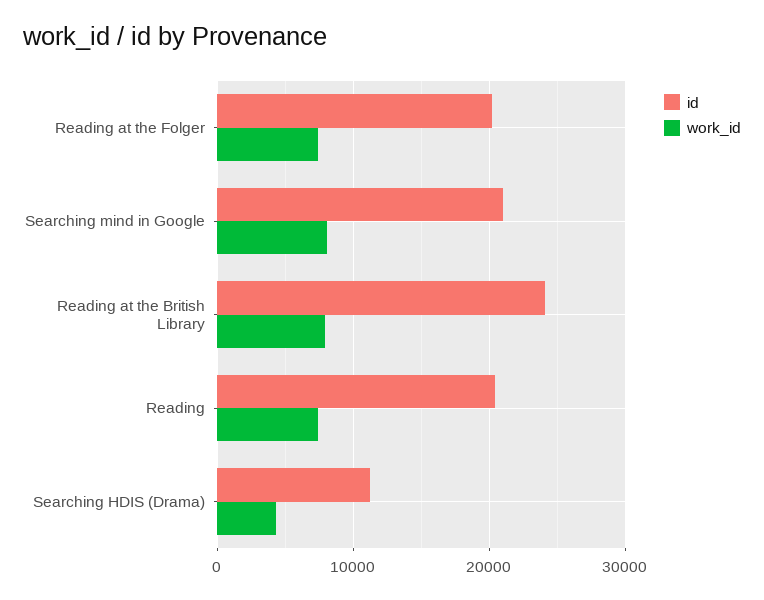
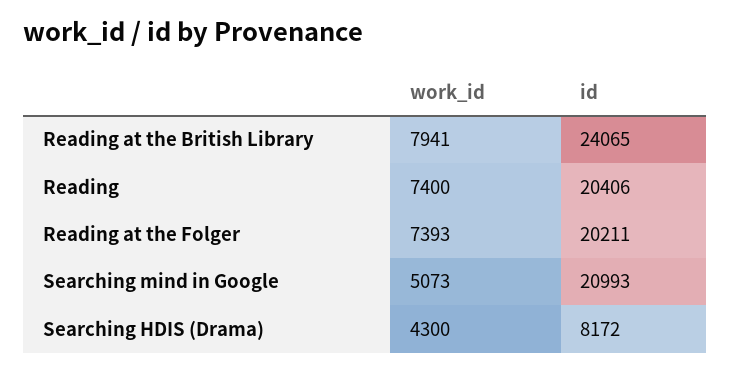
work_id, Searching mind in Google: 8000 -> 5073
id, Searching HDIS (Drama): 11000 -> 8172

